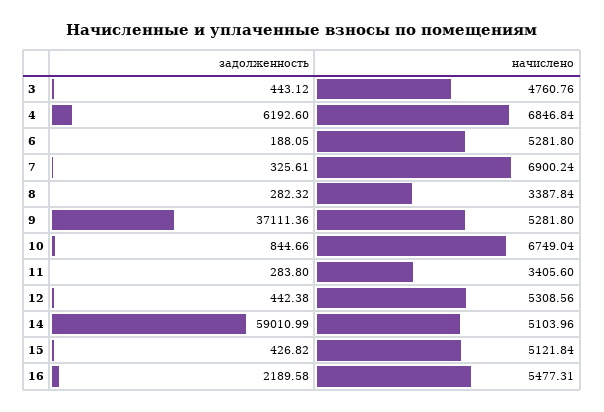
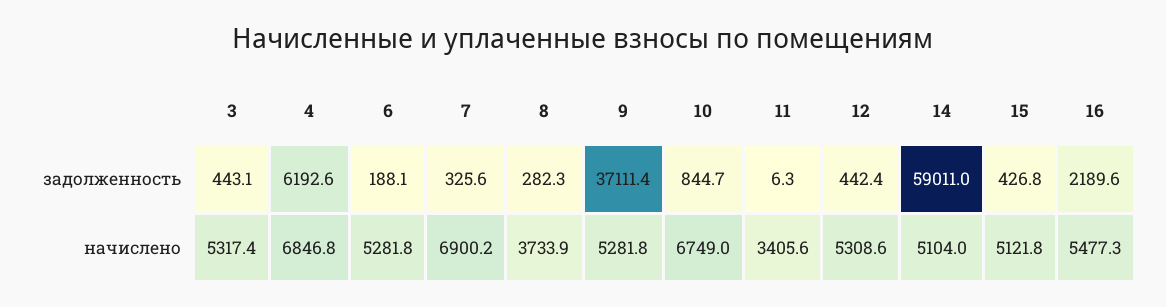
начислено, 3: 4760.76 -> 5317.4
начислено, 8: 3387.84 -> 3733.9
задолженность, 11: 283.8 -> 6.3

